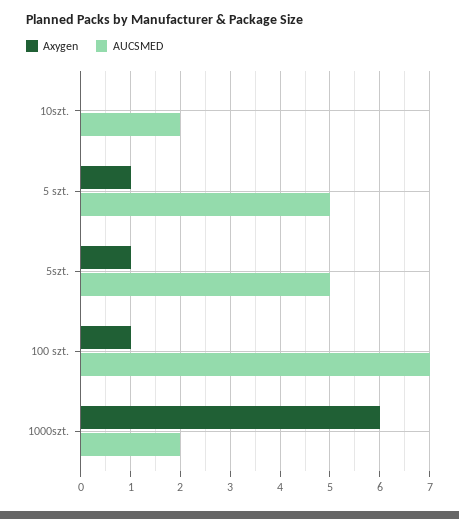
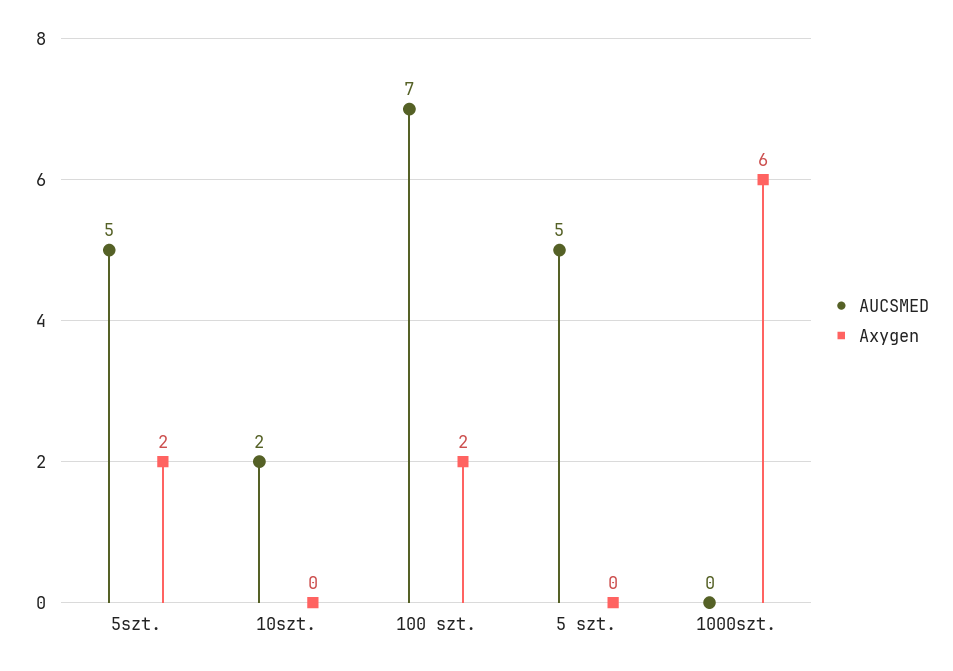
Axygen, 5 szt.: 1 -> 0
Axygen, 5szt.: 1 -> 2
Axygen, 100 szt.: 1 -> 2
AUCSMED, 1000szt.: 2 -> 0

